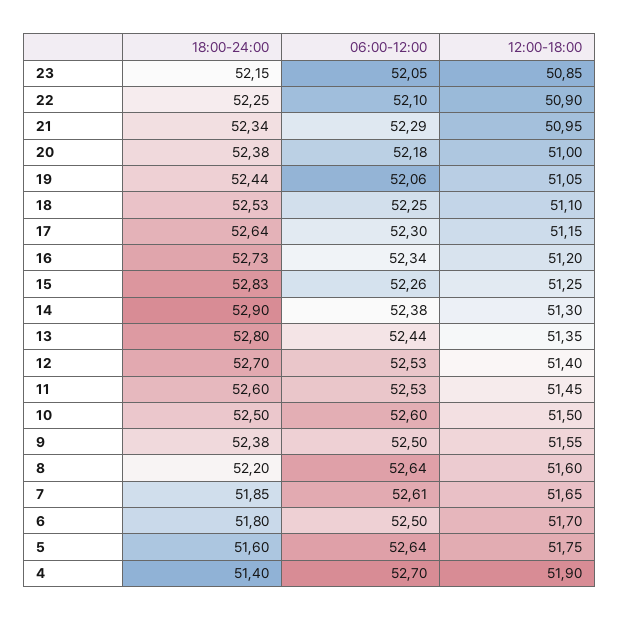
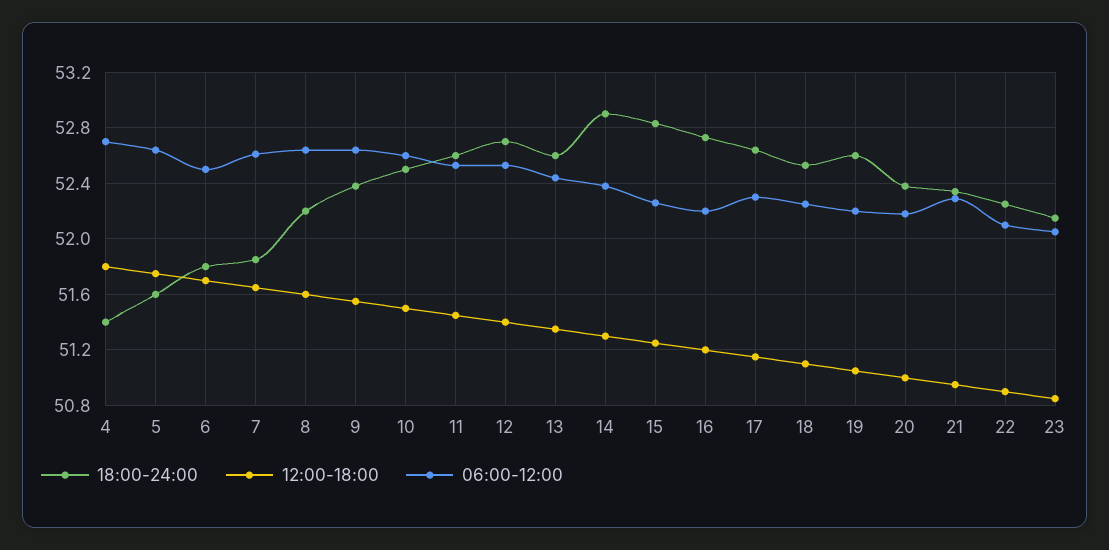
18:00-24:00, 19: 52.44 -> 52.6
06:00-12:00, 19: 52.06 -> 52.2
06:00-12:00, 16: 52.34 -> 52.2
18:00-24:00, 13: 52.8 -> 52.6
06:00-12:00, 9: 52.5 -> 52.65
12:00-18:00, 4: 51.9 -> 51.8

